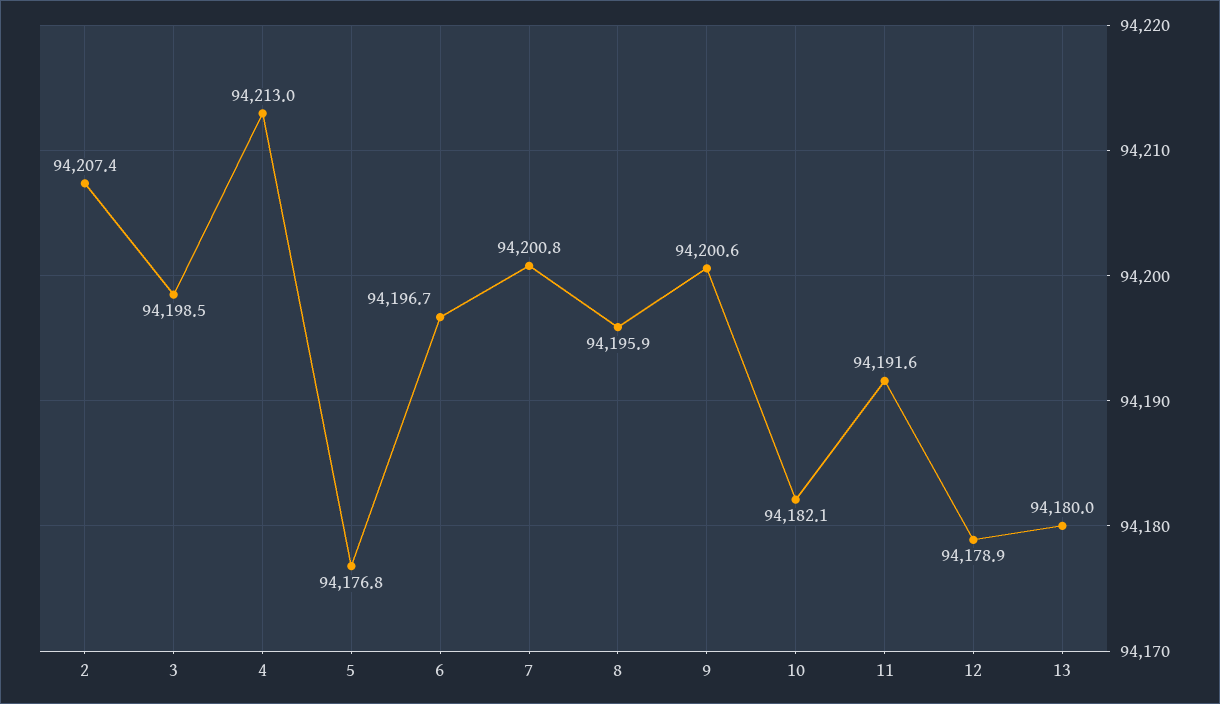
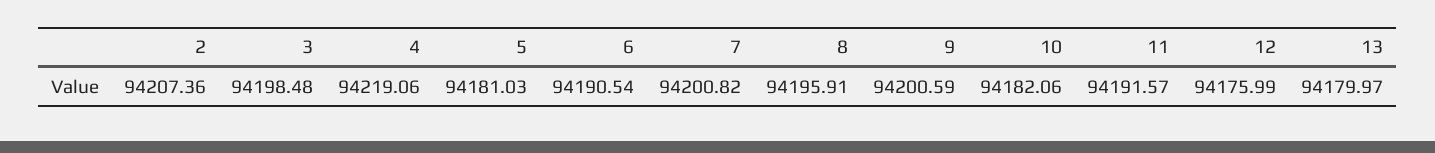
4: 94213 -> 94219.06
5: 94176.8 -> 94181.03
6: 94196.7 -> 94190.54
12: 94178.9 -> 94175.99

